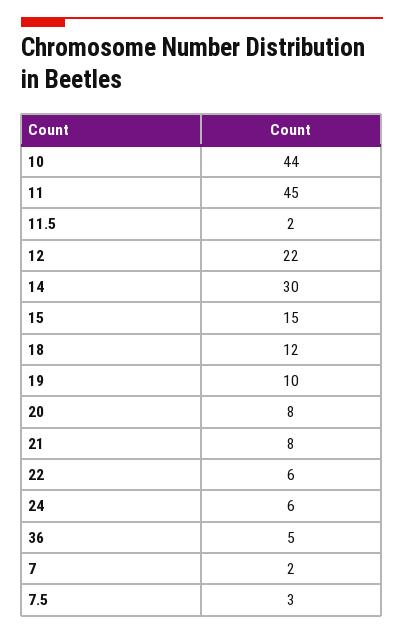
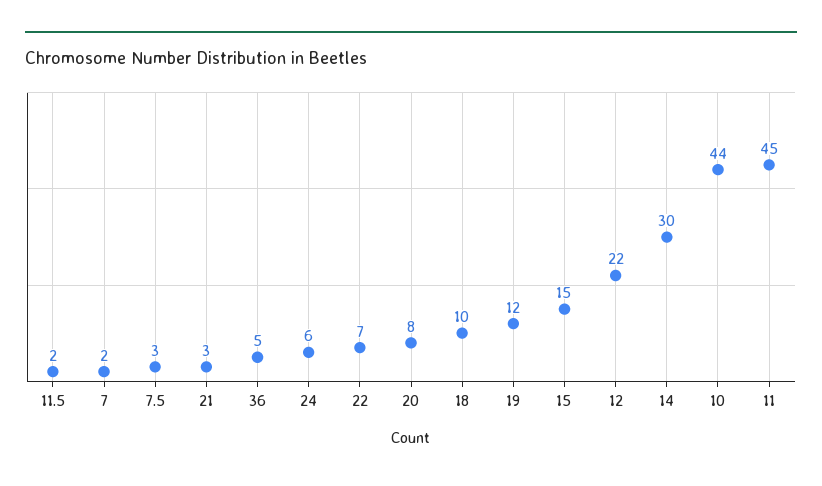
18: 12 -> 10
19: 10 -> 12
21: 8 -> 3
22: 6 -> 7

